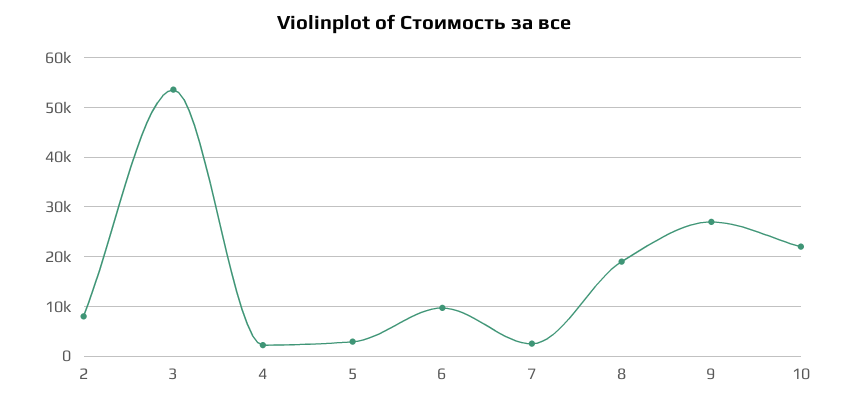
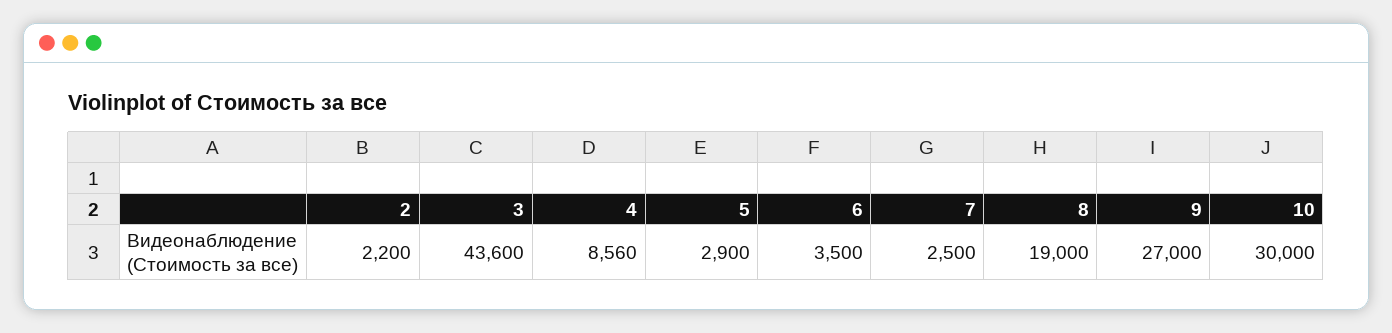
2: 8000 -> 2200
3: 54000 -> 43600
4: 2000 -> 8560
6: 10000 -> 3500
10: 22000 -> 30000

